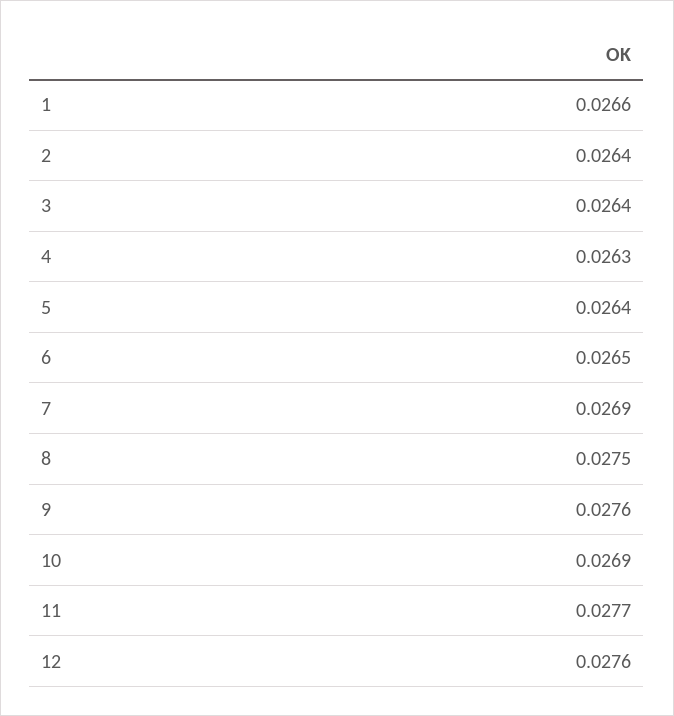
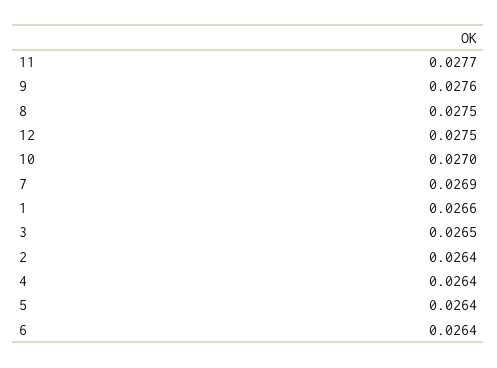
3: 0.0264 -> 0.0265
4: 0.0263 -> 0.0264
6: 0.0265 -> 0.0264
10: 0.0269 -> 0.027
12: 0.0276 -> 0.0275

